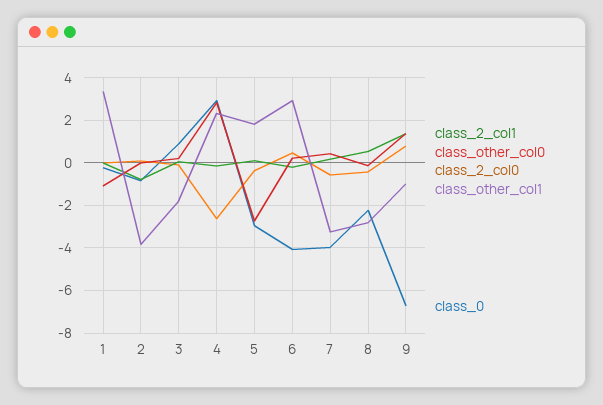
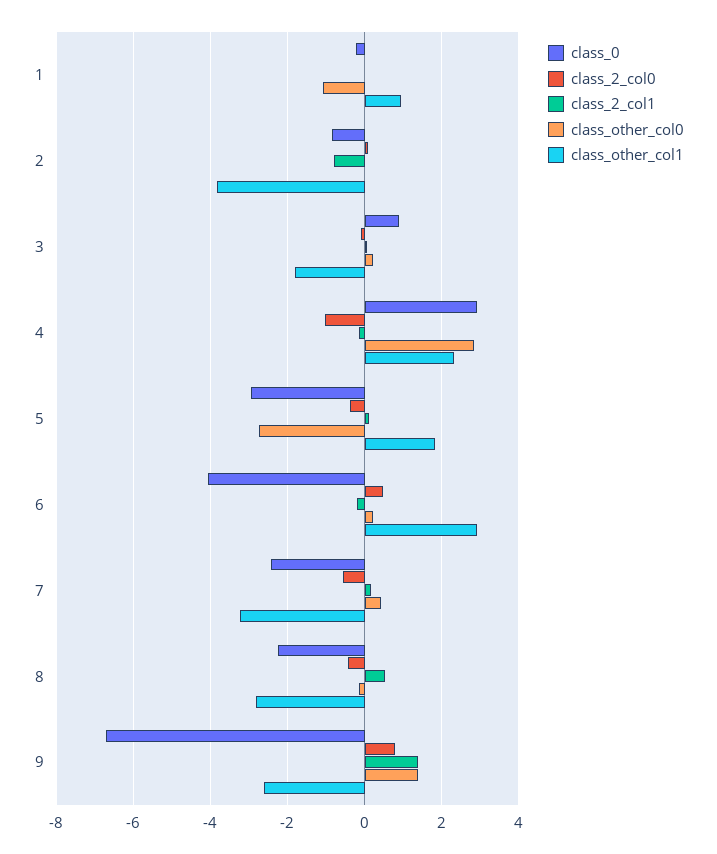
class_other_col1, 1: 3.5 -> 1
class_2_col0, 4: -2.5 -> -1
class_0, 7: -4 -> -2.4
class_other_col1, 9: -1 -> -2.6

